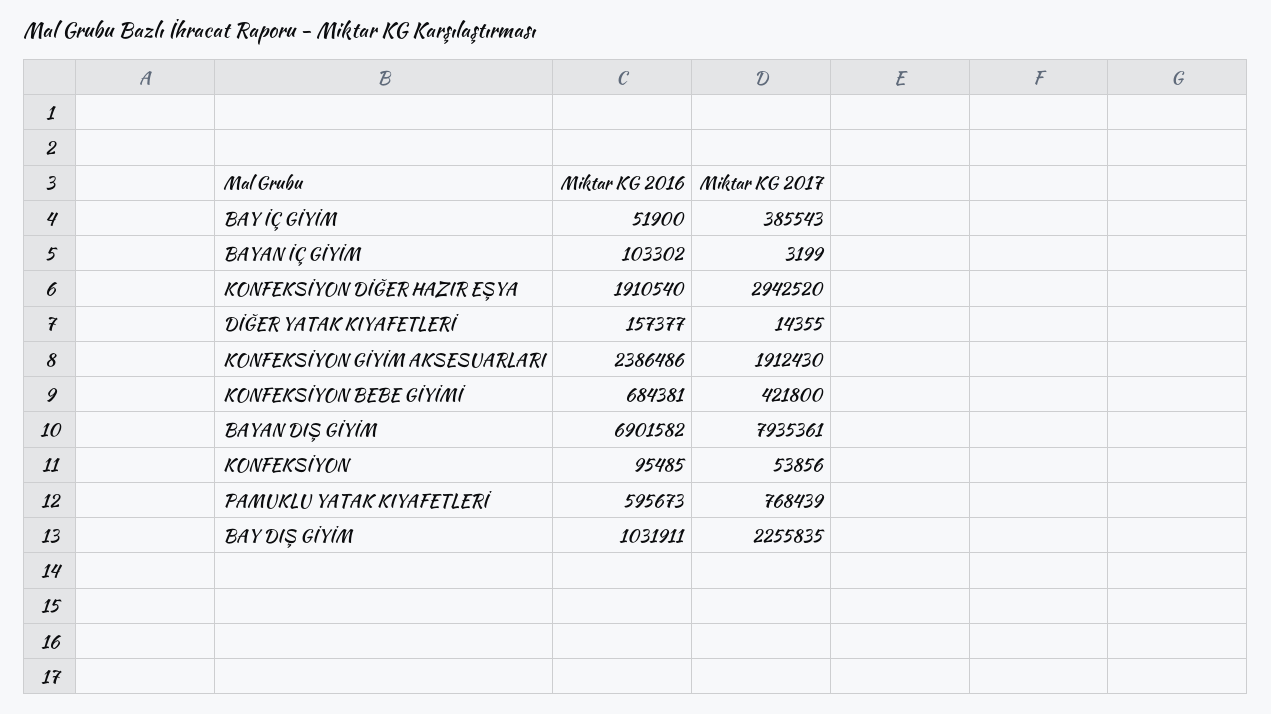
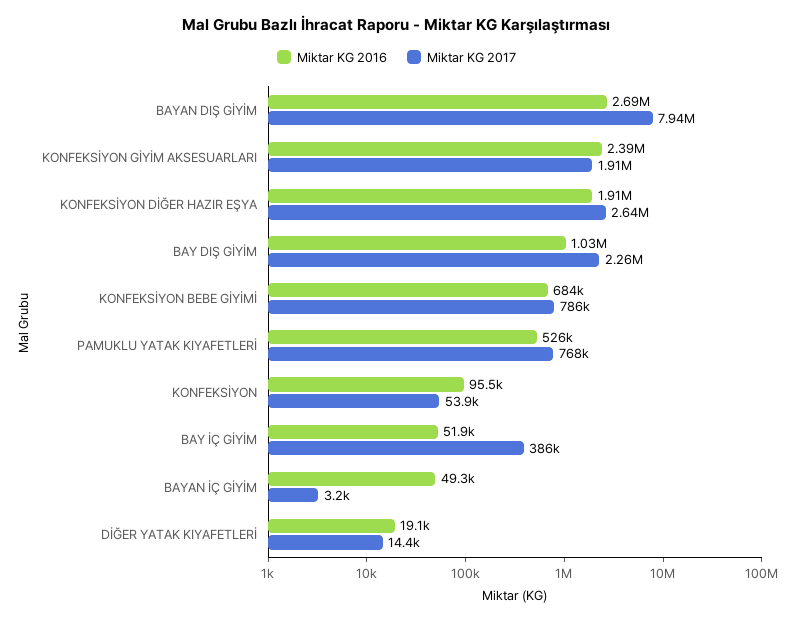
Miktar KG 2016, BAYAN İÇ GİYİM: 103302 -> 49300
Miktar KG 2017, KONFEKSİYON DİĞER HAZIR EŞYA: 2942520 -> 2640000
Miktar KG 2016, DİĞER YATAK KIYAFETLERİ: 157377 -> 19100
Miktar KG 2017, KONFEKSİYON BEBE GİYİMİ: 421800 -> 786000
Miktar KG 2016, BAYAN DIŞ GİYİM: 6901582 -> 2690000
Miktar KG 2016, PAMUKLU YATAK KIYAFETLERİ: 595673 -> 526000

